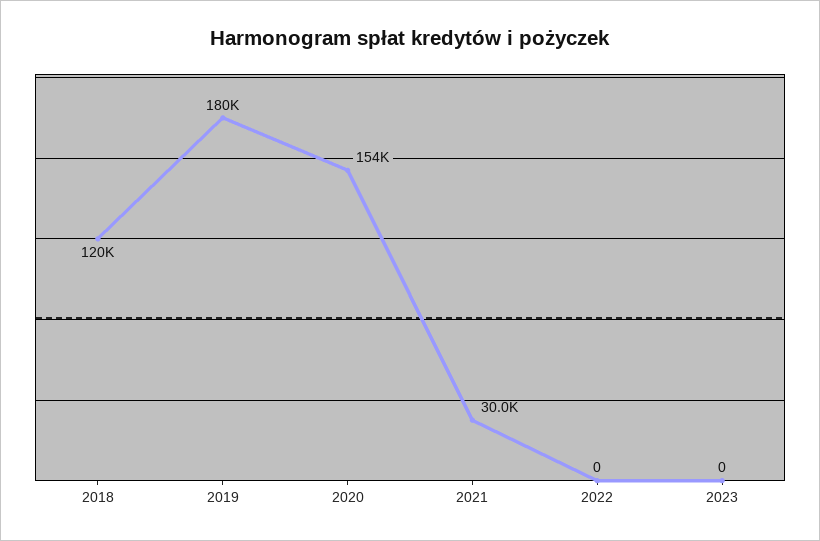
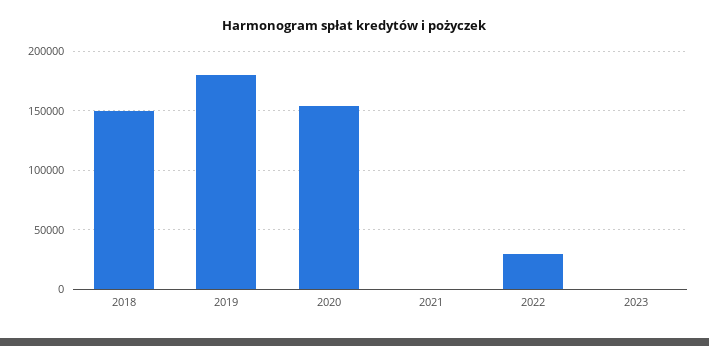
2018: 120000 -> 150000
2021: 30000 -> 0
2022: 0 -> 30000

